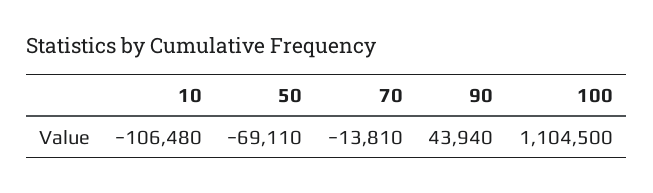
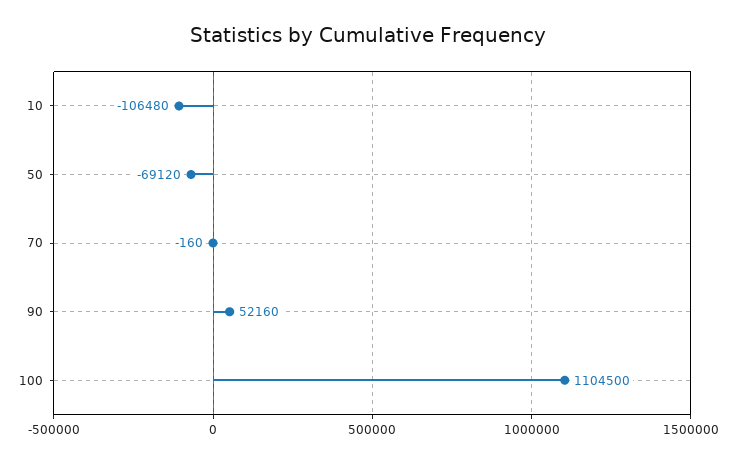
50: -69110 -> -69120
70: -13810 -> -160
90: 43940 -> 52160

